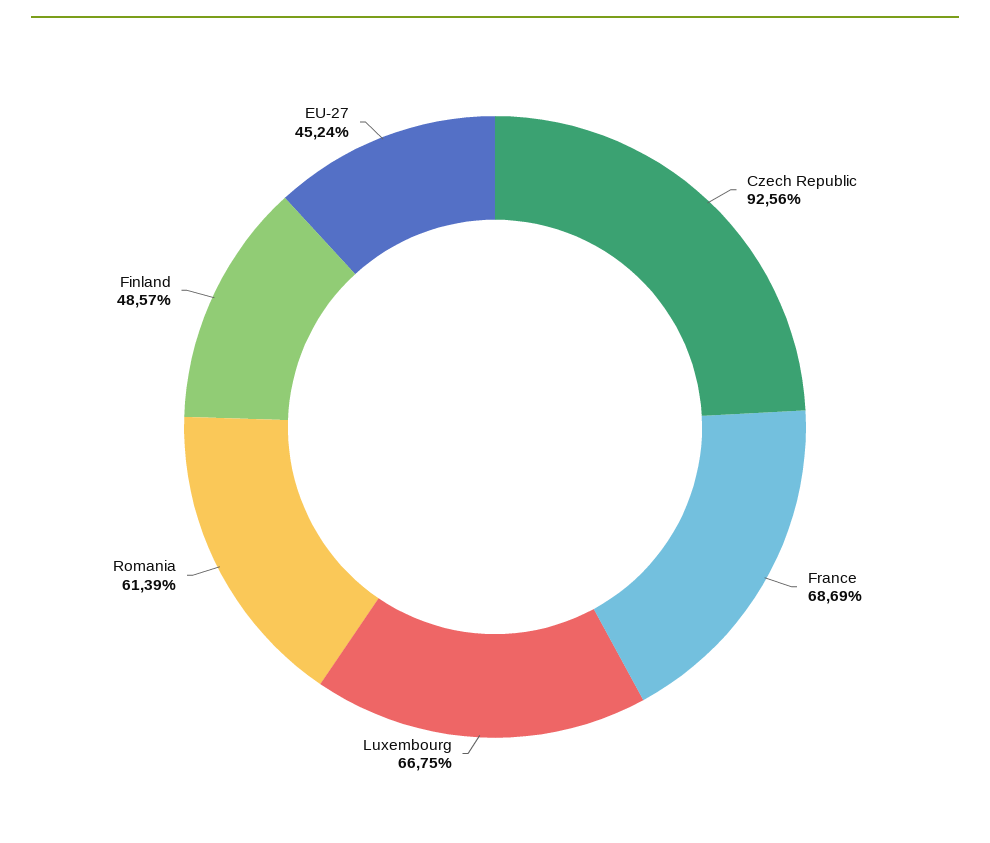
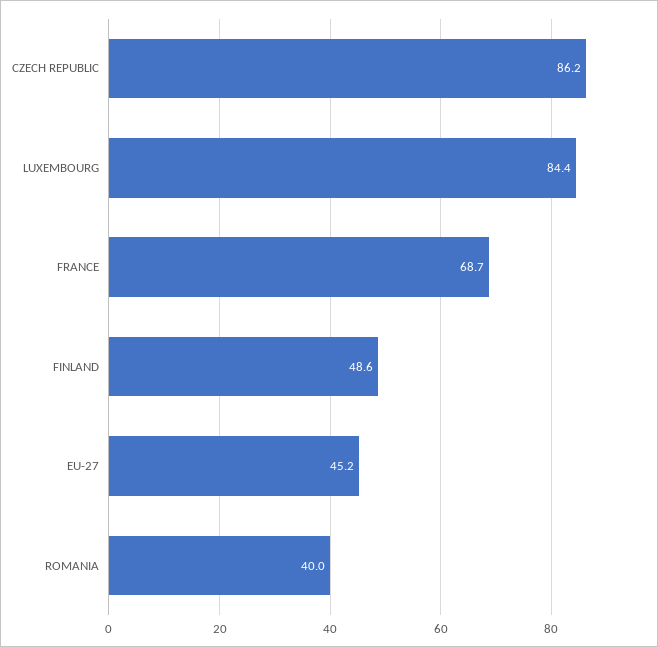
Czech Republic: 92.56 -> 86.2
Luxembourg: 66.75 -> 84.4
Romania: 61.39 -> 40

